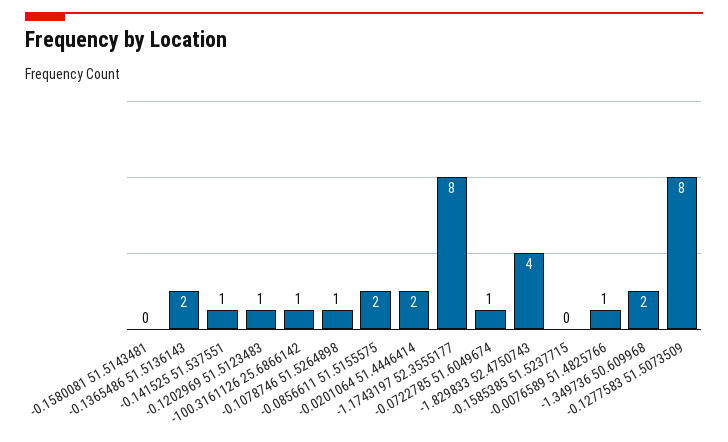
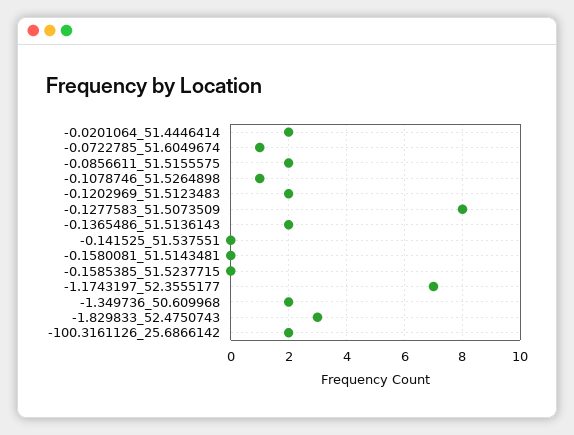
-0.141525 51.537551: 1 -> 0
-0.1202969 51.5123483: 1 -> 2
-100.3161126 25.6866142: 1 -> 2
-1.1743197 52.3555177: 8 -> 7
-1.829833 52.4750743: 4 -> 3
-0.0076589 51.4825766: 1 -> none

